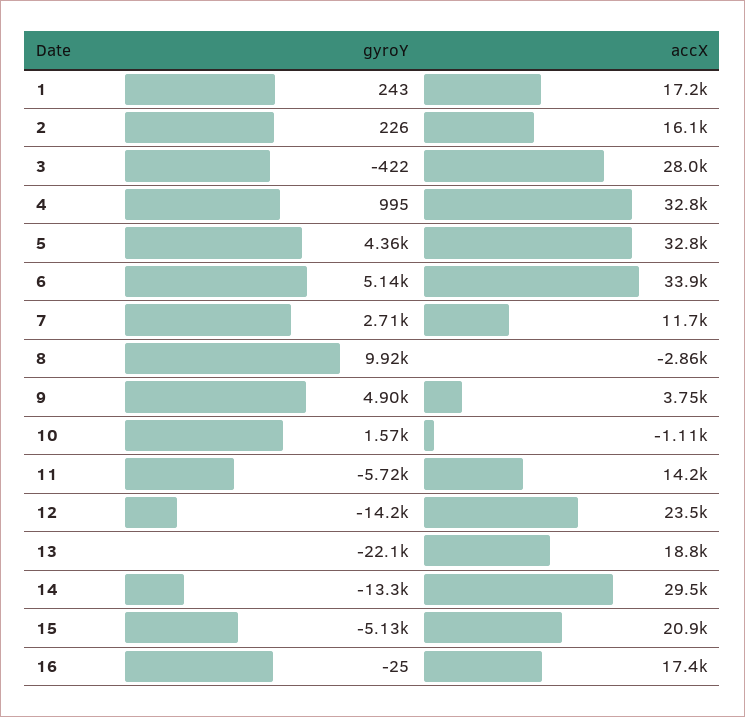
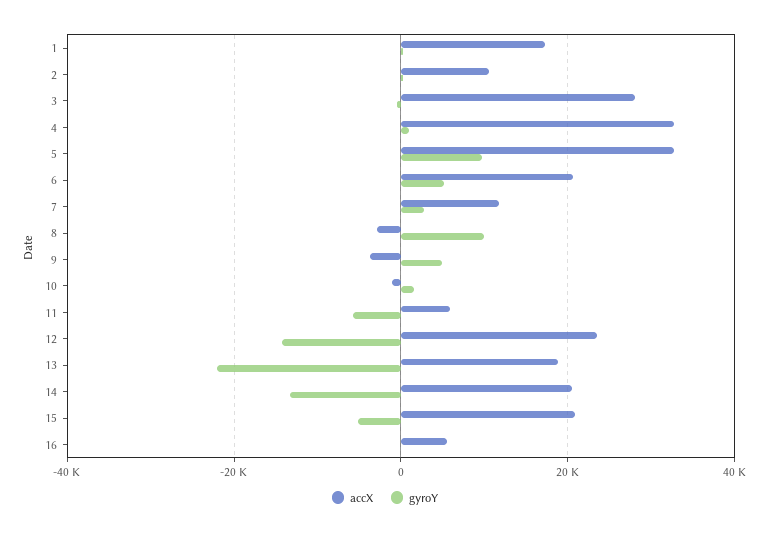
accX, 2: 16100 -> 10000
gyroY, 5: 4360 -> 10000
accX, 6: 33900 -> 20000
accX, 9: 3750 -> -4000
accX, 11: 14200 -> 6000
accX, 14: 29500 -> 20000
accX, 16: 17400 -> 6000

